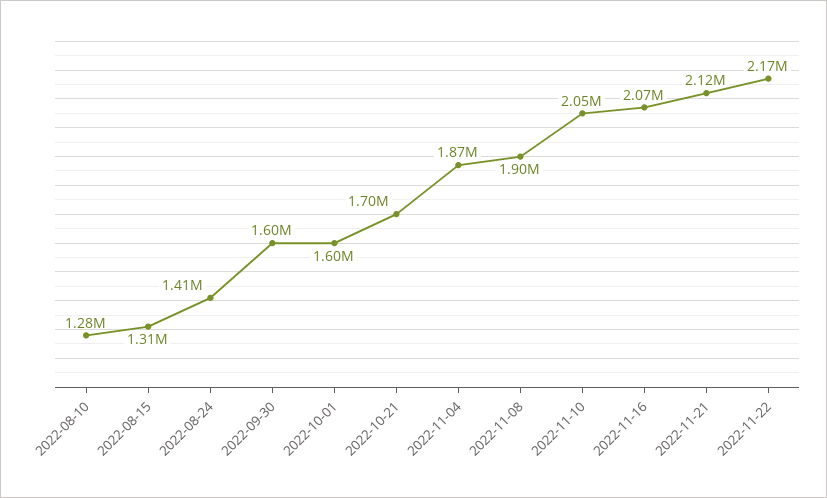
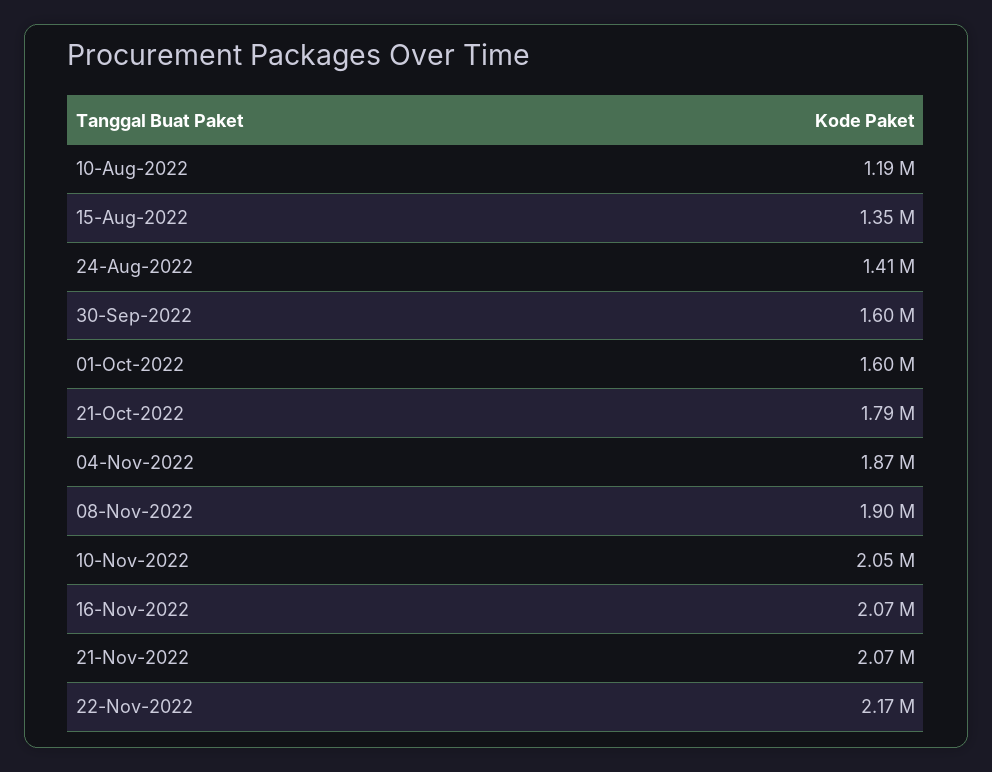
2022-08-10: 1280000 -> 1190000
2022-08-15: 1310000 -> 1350000
2022-10-21: 1700000 -> 1790000
2022-11-21: 2120000 -> 2070000

